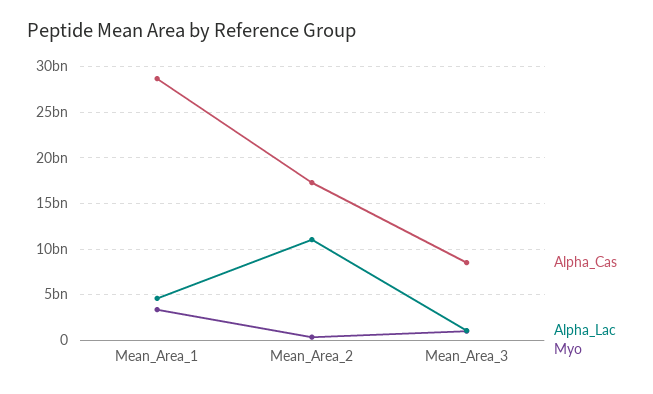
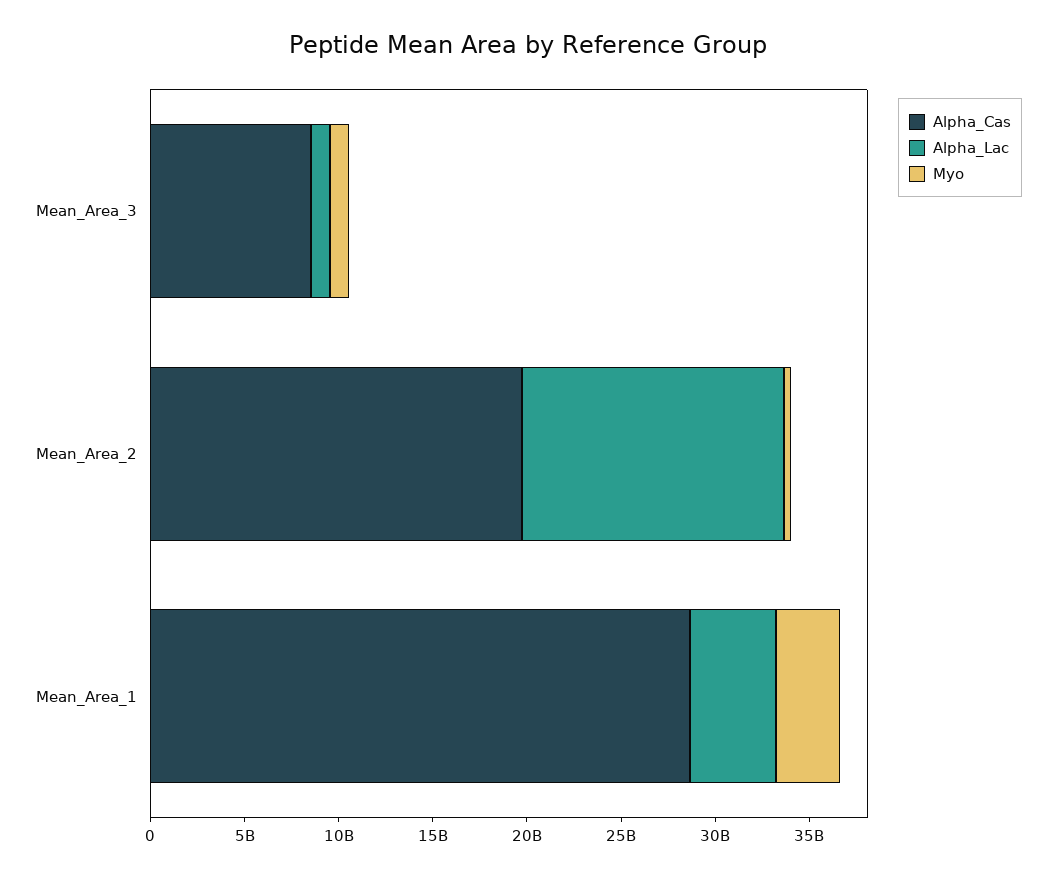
Alpha_Cas, Mean_Area_2: 17000000000 -> 20000000000
Alpha_Lac, Mean_Area_2: 11000000000 -> 14000000000

